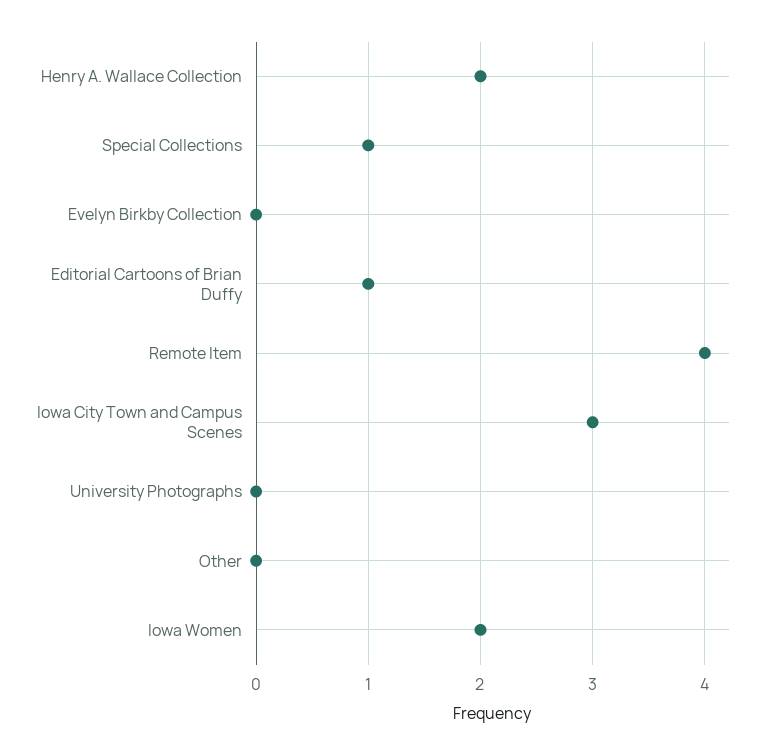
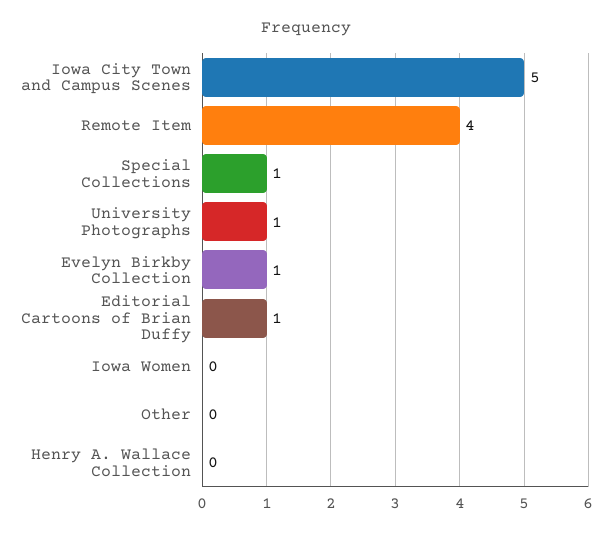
Henry A. Wallace Collection: 2 -> 0
Evelyn Birkby Collection: 0 -> 1
Iowa City Town and Campus Scenes: 3 -> 5
University Photographs: 0 -> 1
Iowa Women: 2 -> 0

